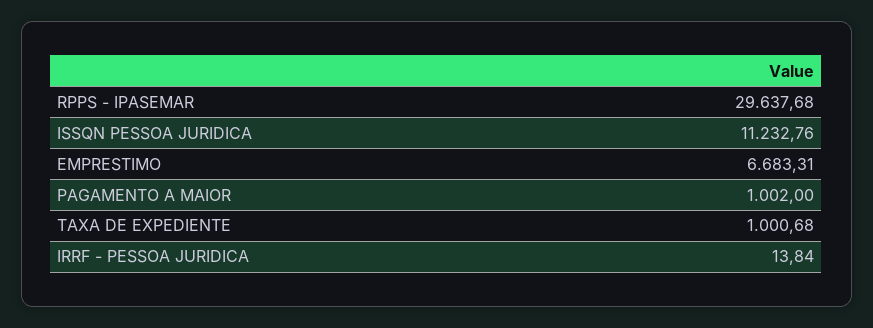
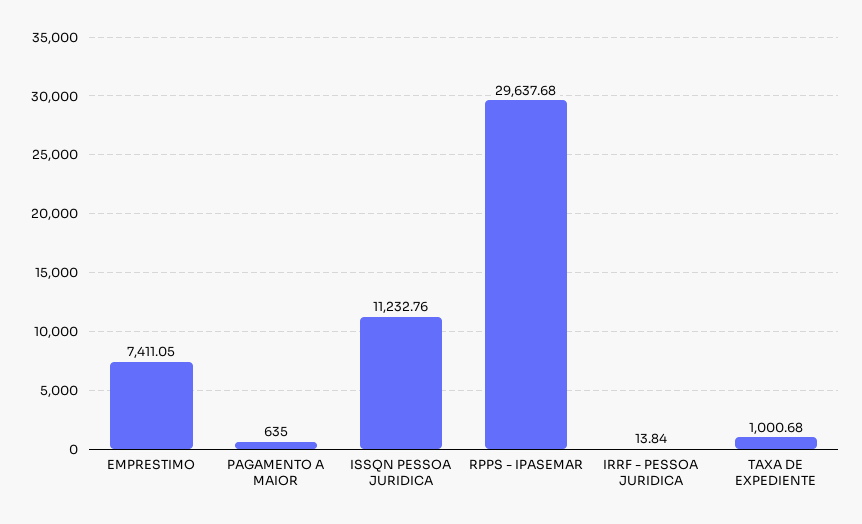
EMPRESTIMO: 6683.31 -> 7411.05
PAGAMENTO A MAIOR: 1002 -> 635

